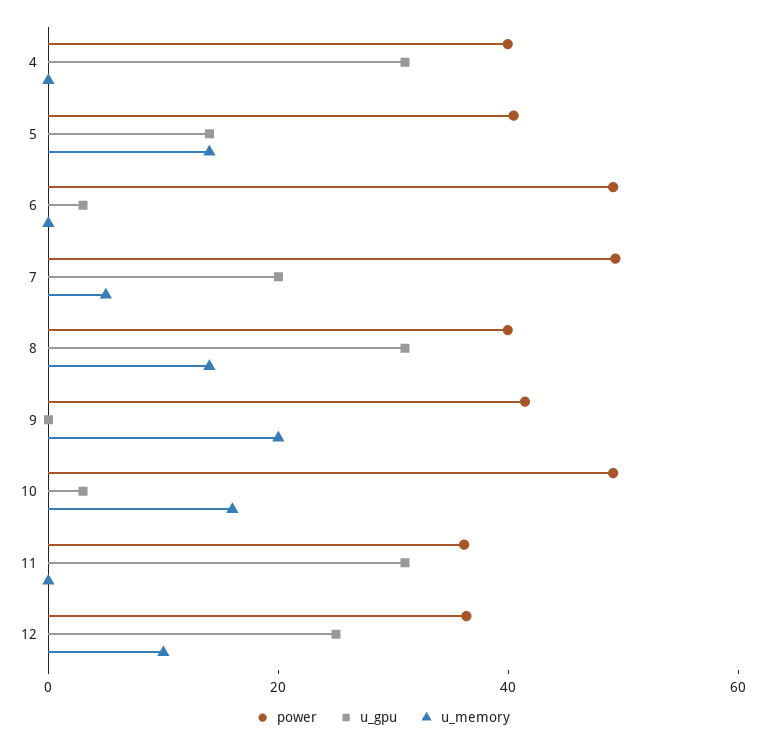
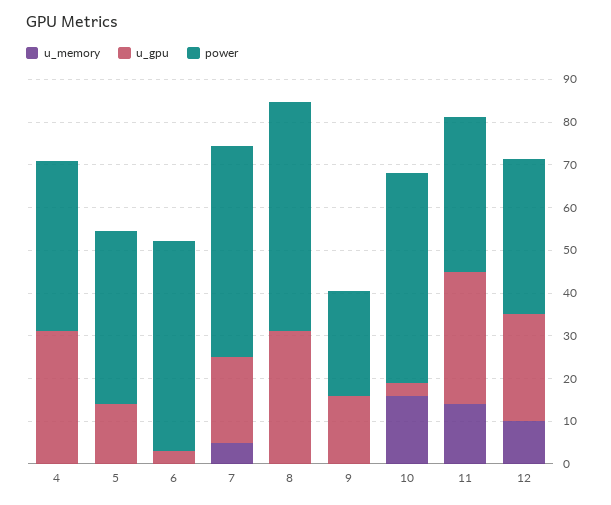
u_memory, 5: 15 -> 0
power, 8: 40 -> 54
u_memory, 8: 15 -> 0
power, 9: 40 -> 24
u_gpu, 9: 0 -> 16
u_memory, 9: 20 -> 0
u_memory, 11: 0 -> 14

